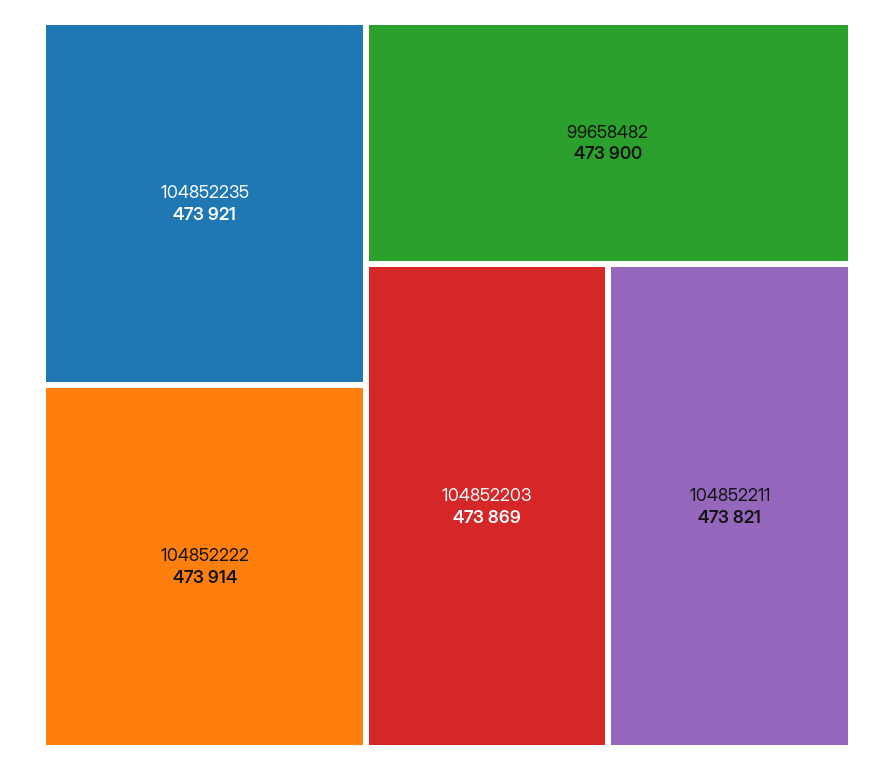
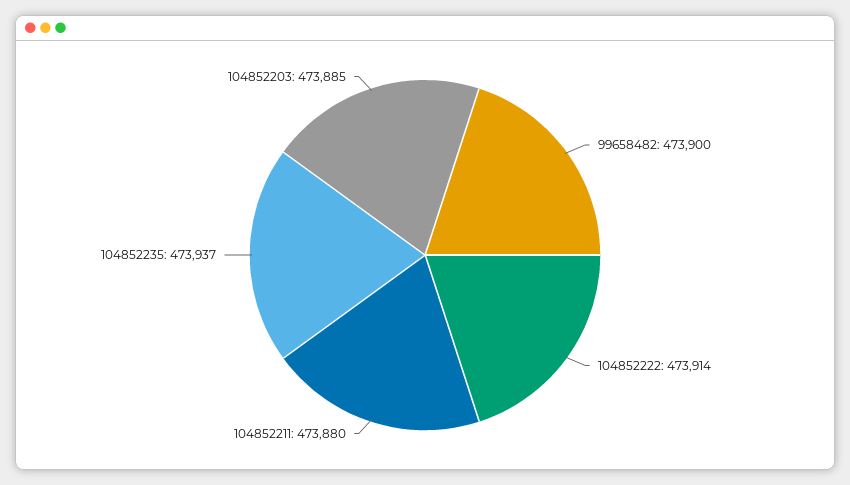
104852235: 473921 -> 473937
104852203: 473869 -> 473885
104852211: 473821 -> 473880

